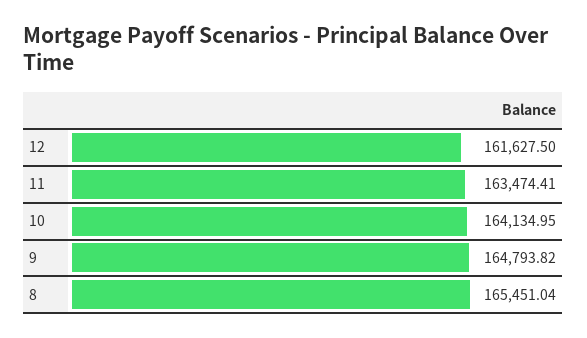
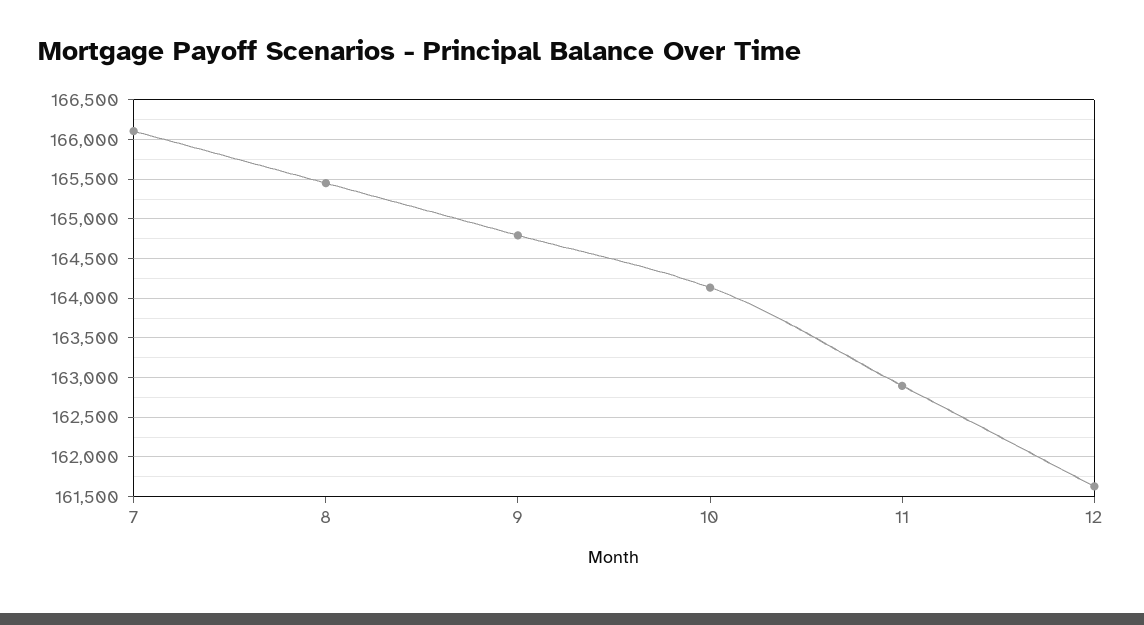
11: 163474.41 -> 162900
7: none -> 166100

